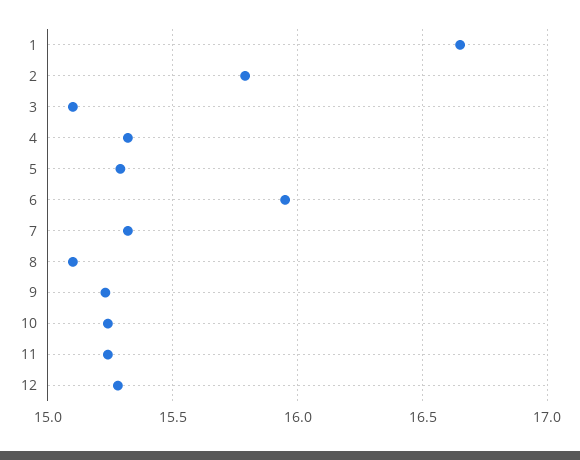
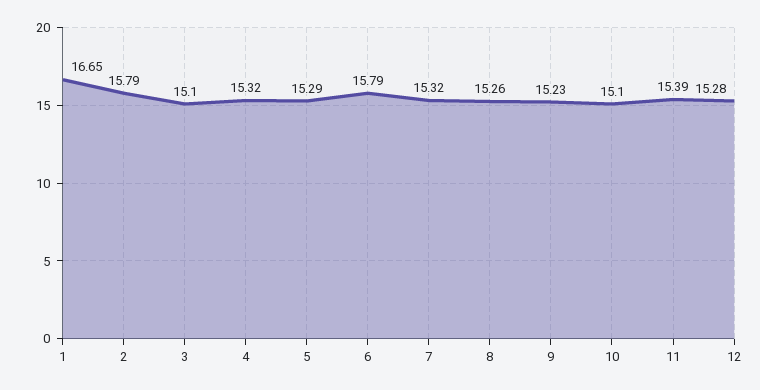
6: 15.95 -> 15.79
8: 15.1 -> 15.26
10: 15.25 -> 15.1
11: 15.25 -> 15.39

